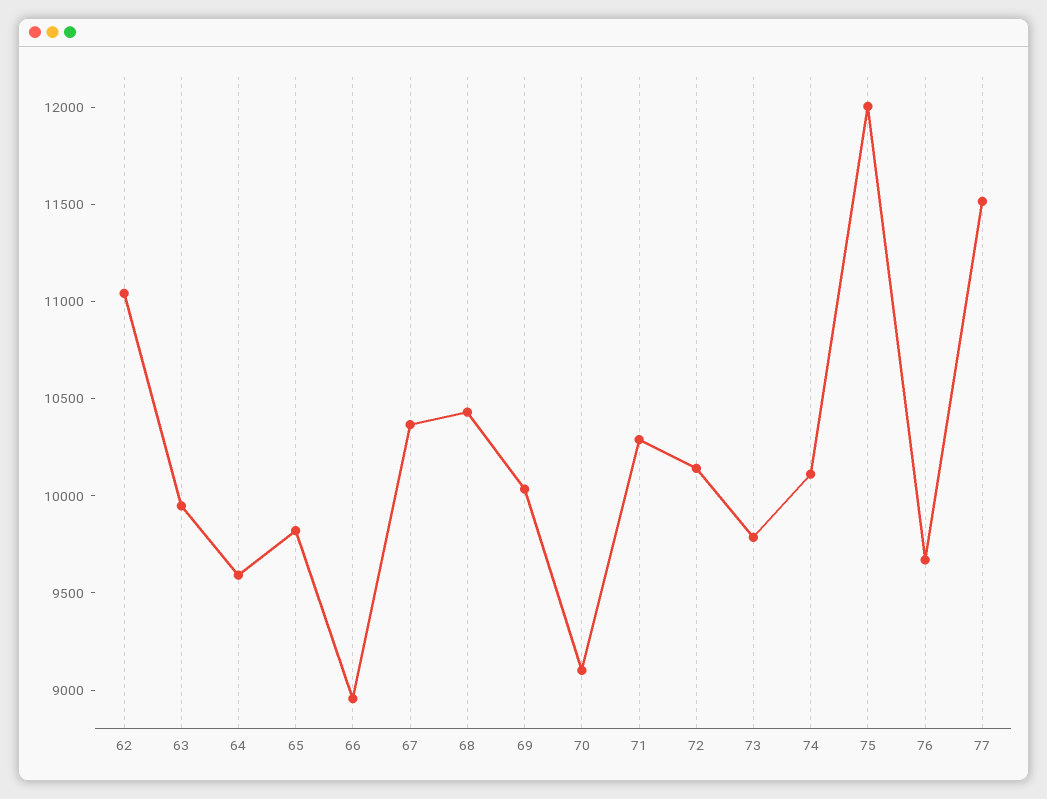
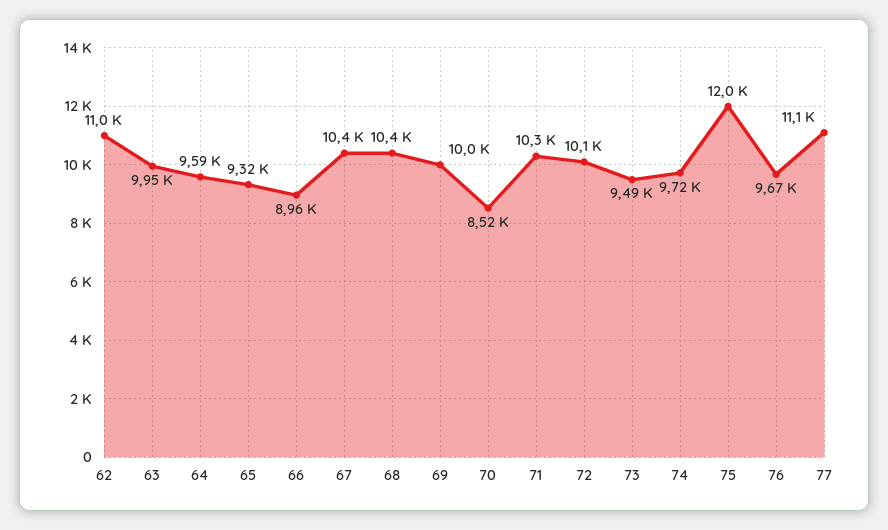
65: 9800 -> 9320
70: 9100 -> 8520
73: 9800 -> 9490
74: 10100 -> 9720
77: 11500 -> 11100

